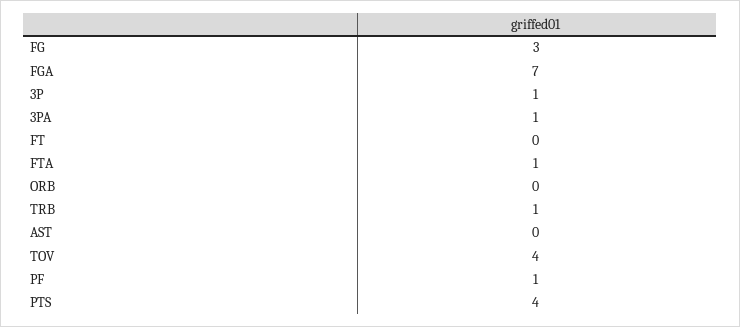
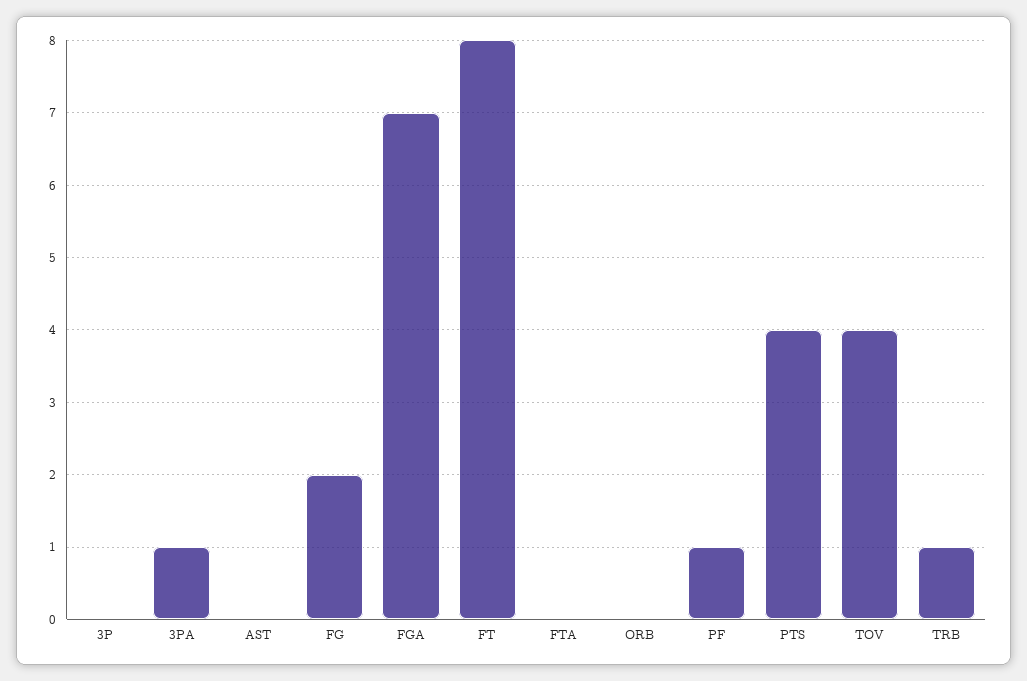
FG: 3 -> 2
3P: 1 -> 0
FT: 0 -> 8
FTA: 1 -> 0

